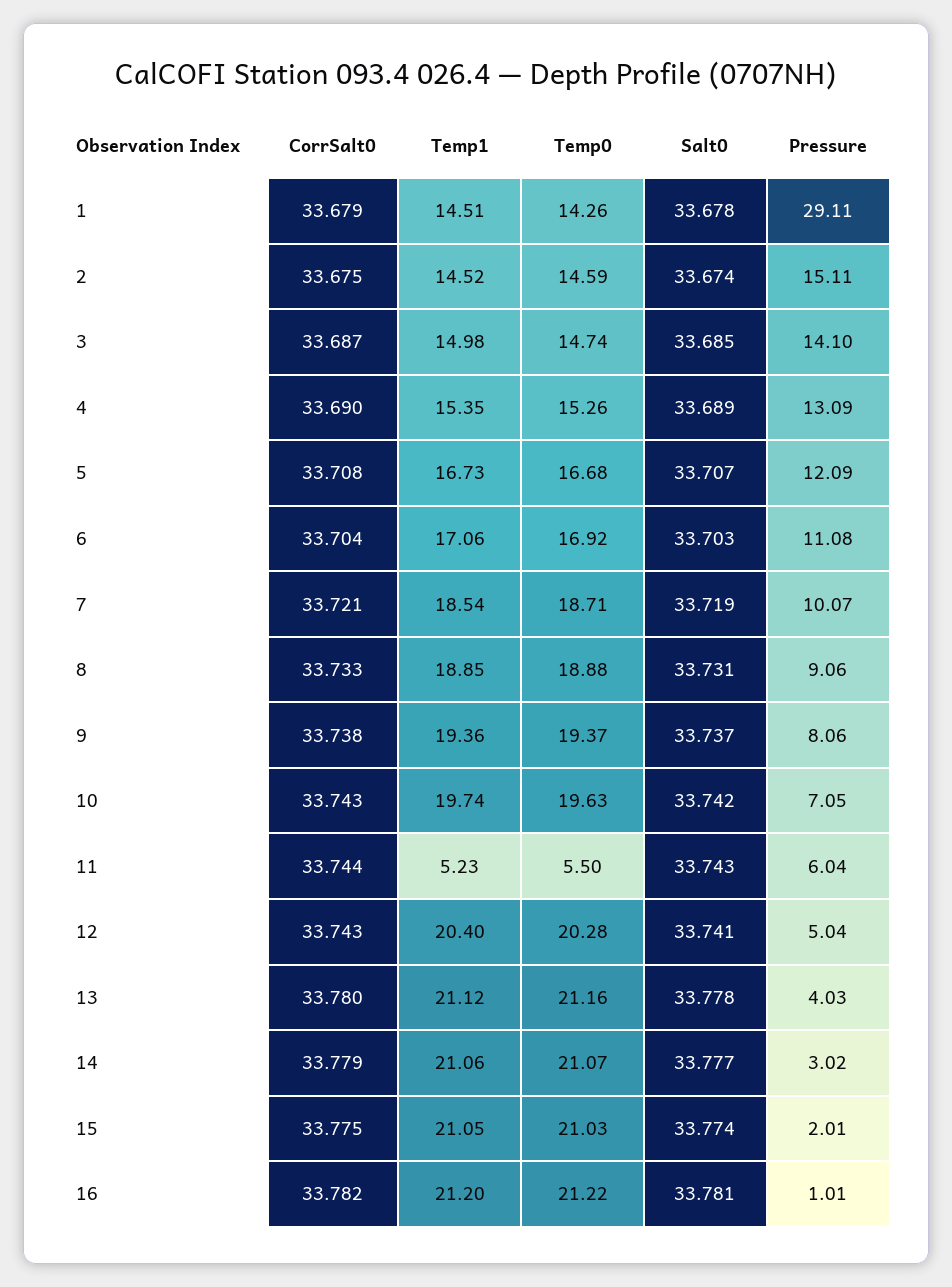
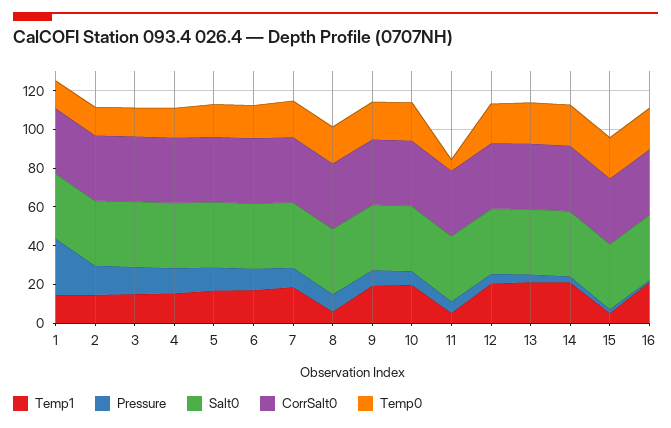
Temp1, 8: 18.85 -> 5
Temp1, 15: 21.05 -> 5

